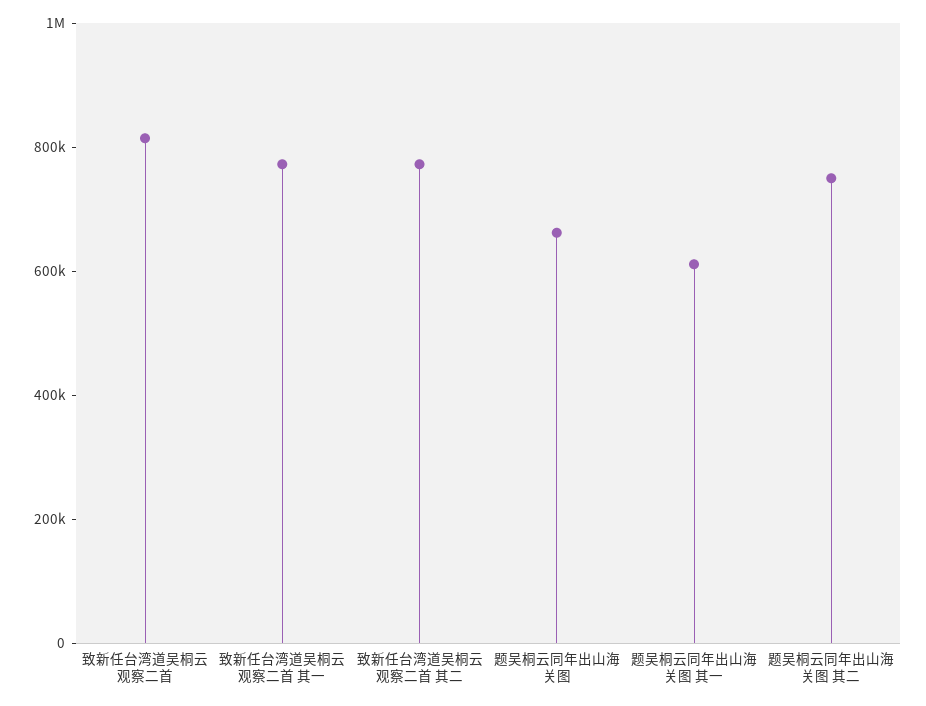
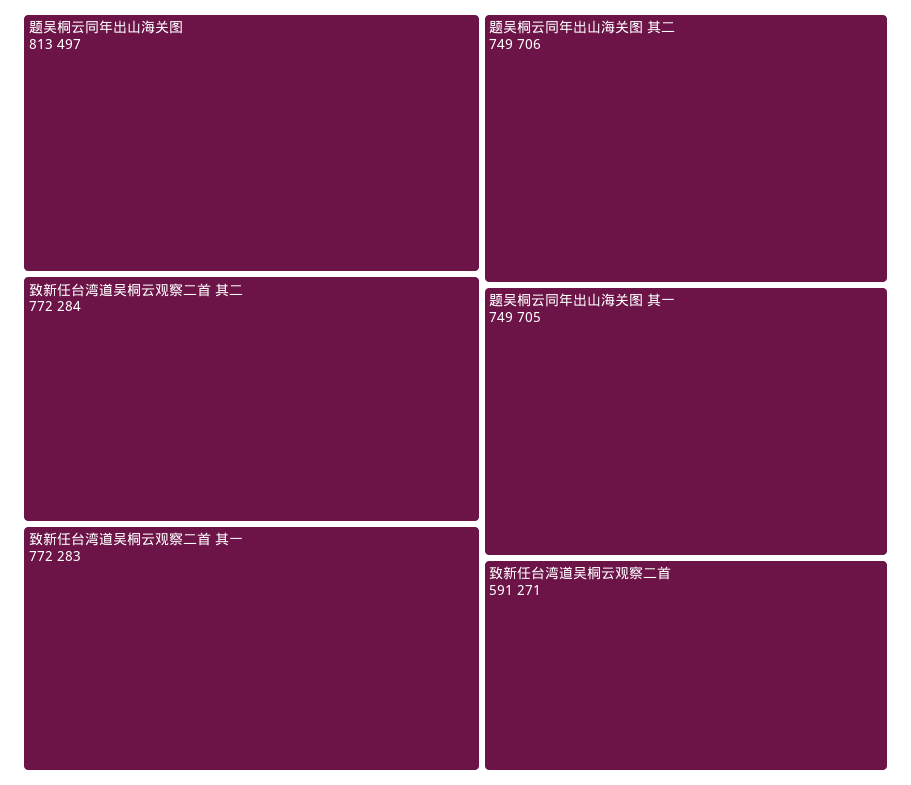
致新任台湾道吴桐云观察二首: 800000 -> 591271
题吴桐云同年出山海关图: 650000 -> 813497
题吴桐云同年出山海关图 其一: 600000 -> 749705

